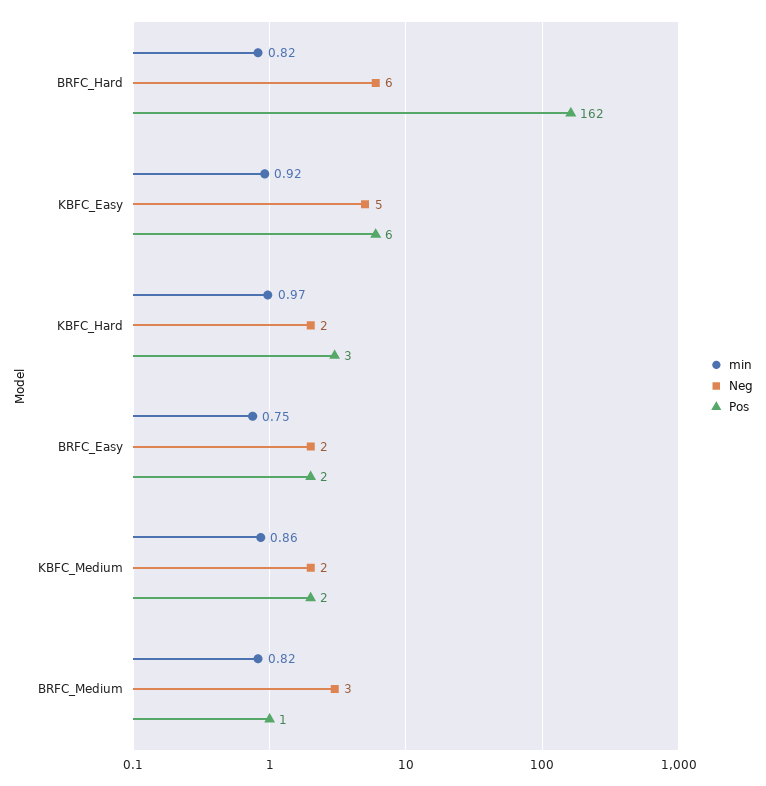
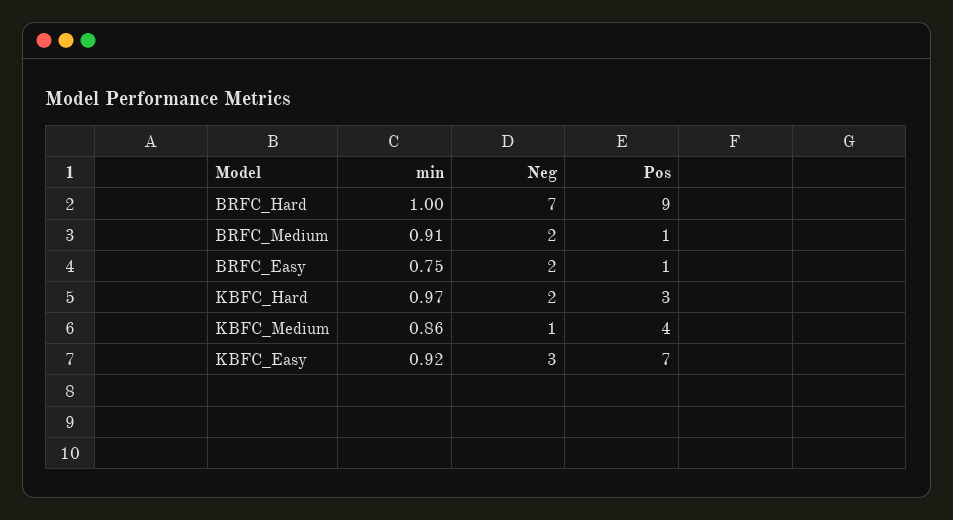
min, BRFC_Hard: 0.82 -> 1
Neg, BRFC_Hard: 6 -> 7
Pos, BRFC_Hard: 162 -> 9
Neg, KBFC_Easy: 5 -> 3
Pos, KBFC_Easy: 6 -> 7
Pos, BRFC_Easy: 2 -> 1
Neg, KBFC_Medium: 2 -> 1
Pos, KBFC_Medium: 2 -> 4
min, BRFC_Medium: 0.82 -> 0.91
Neg, BRFC_Medium: 3 -> 2

